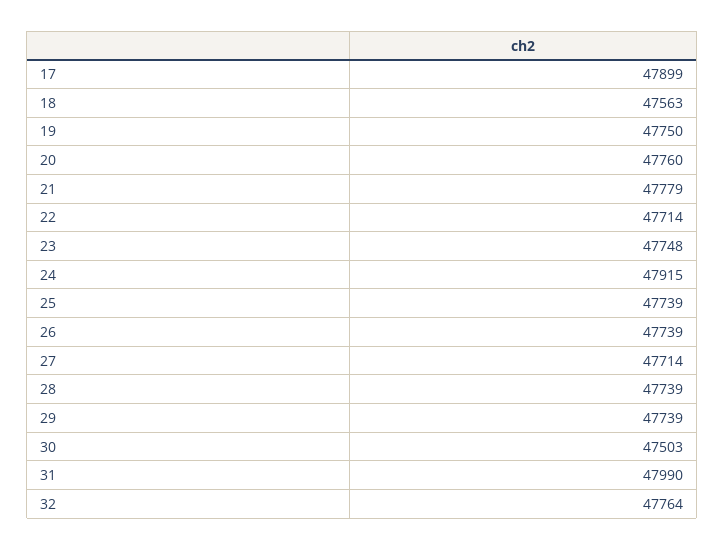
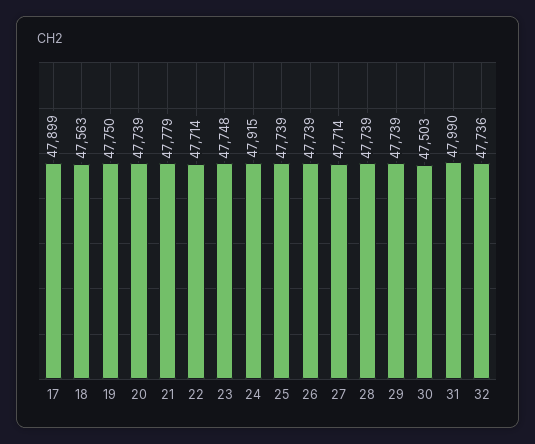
20: 47760 -> 47739
32: 47764 -> 47736

